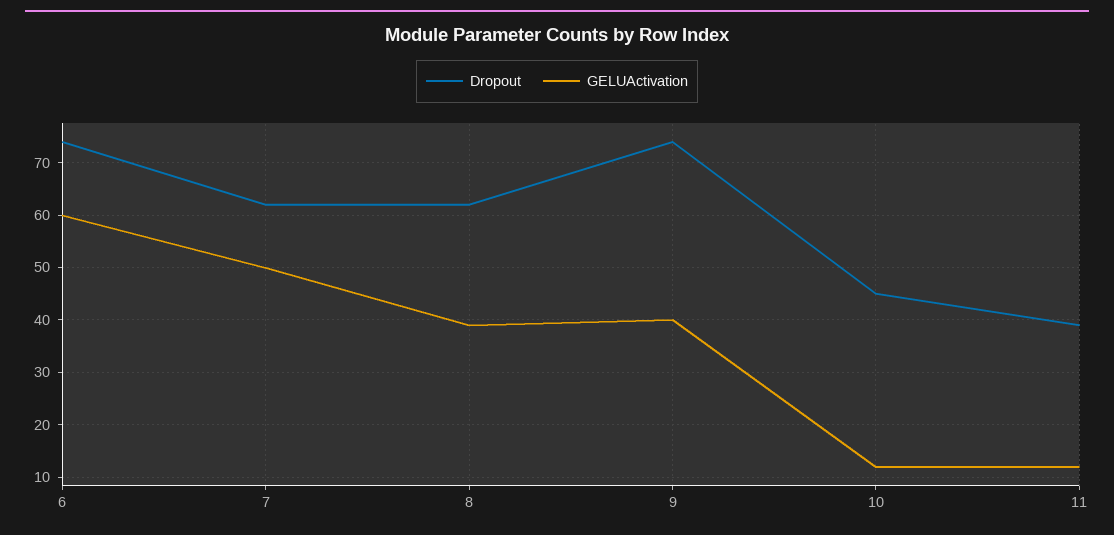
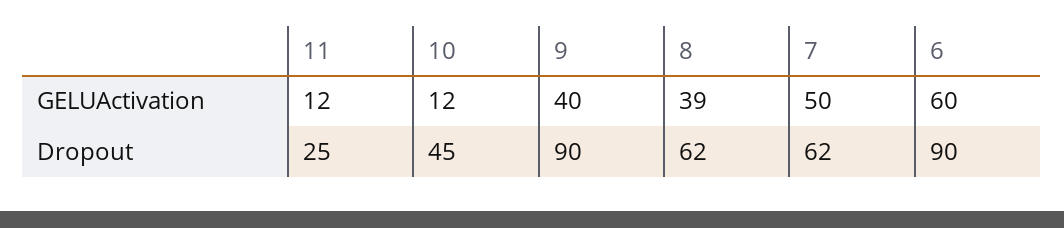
Dropout, 6: 75 -> 90
Dropout, 9: 75 -> 90
Dropout, 11: 40 -> 25

